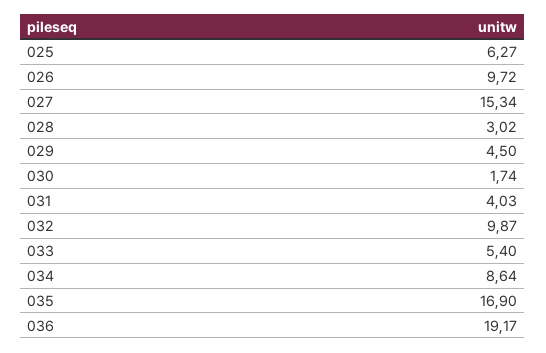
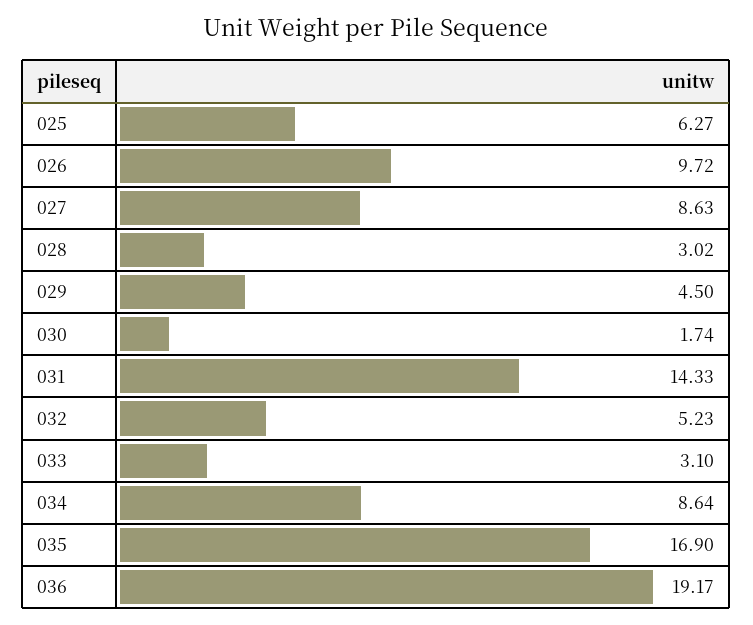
027: 15.34 -> 8.63
031: 4.03 -> 14.33
032: 9.87 -> 5.23
033: 5.4 -> 3.1

